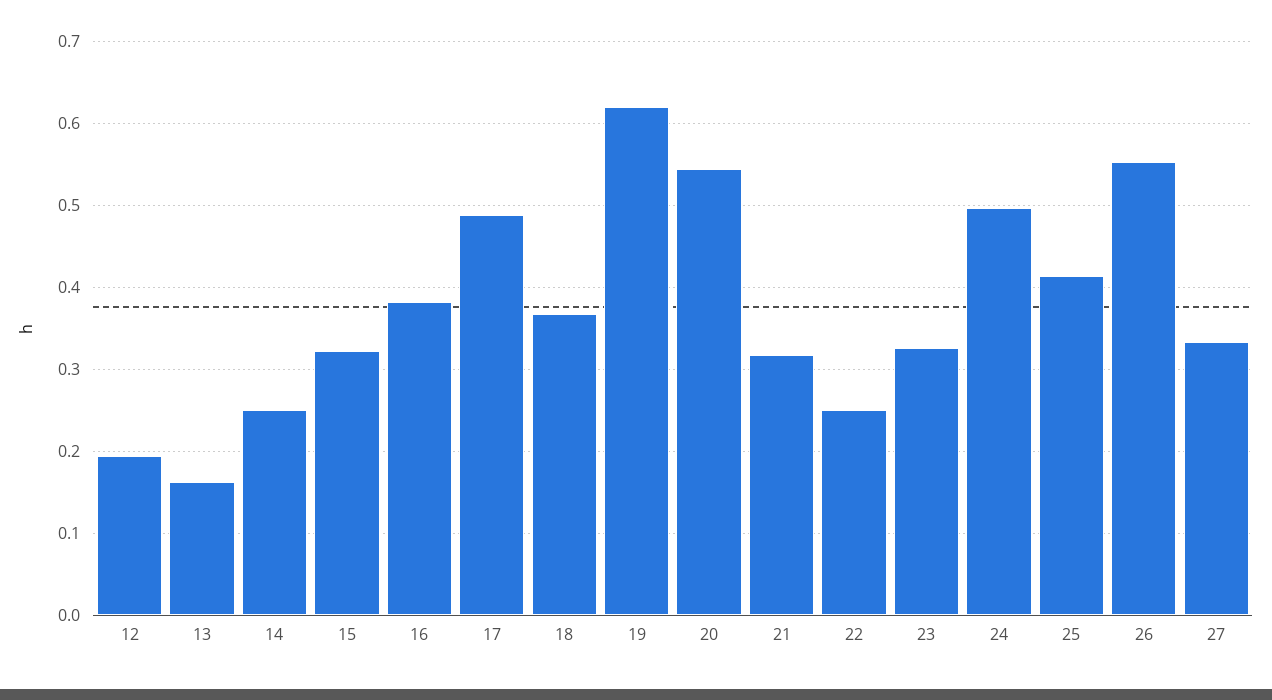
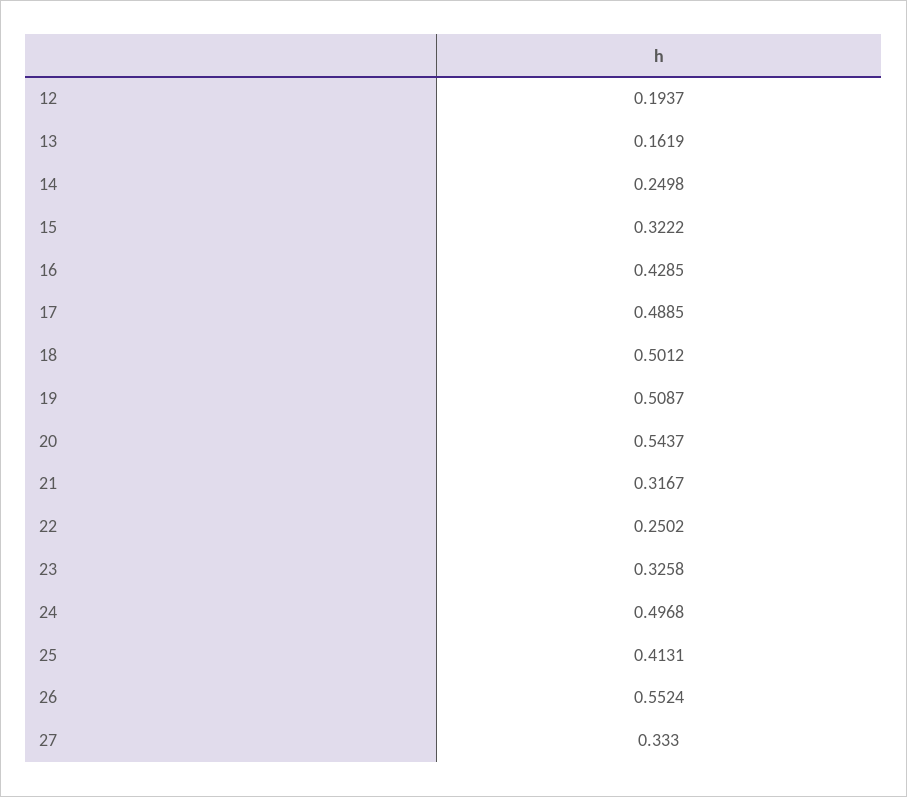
16: 0.38 -> 0.4285
18: 0.37 -> 0.5012
19: 0.62 -> 0.5087

